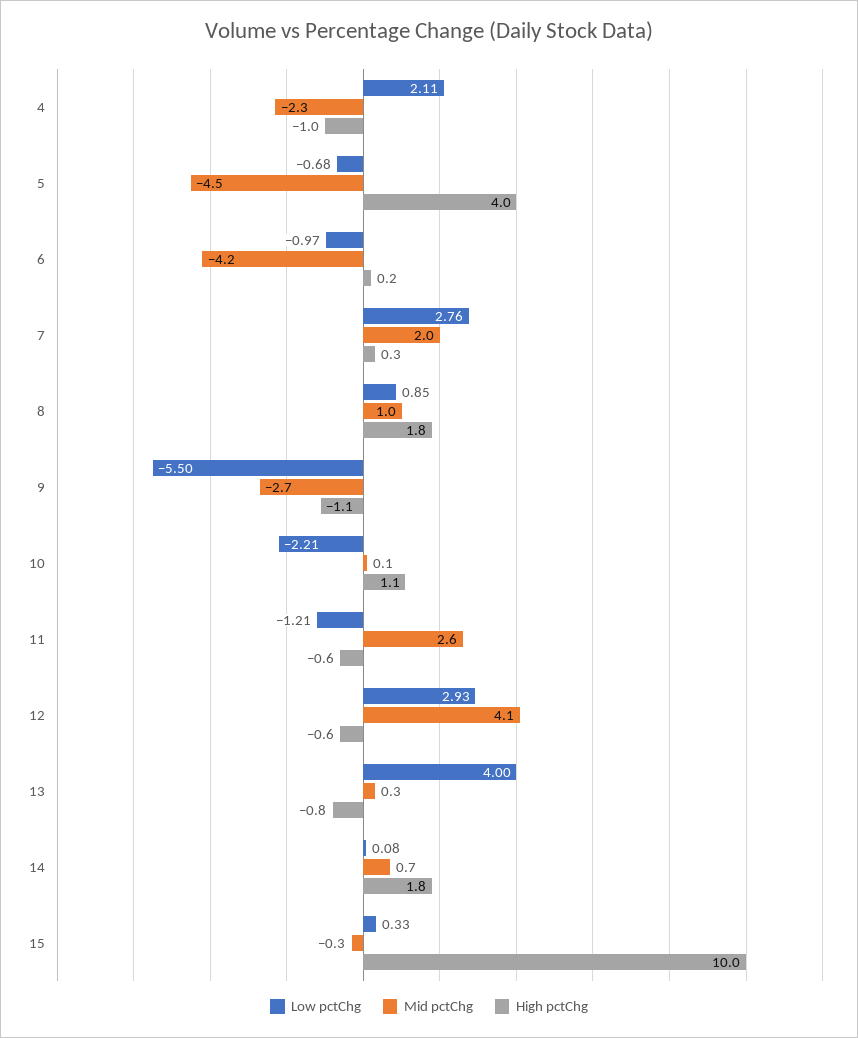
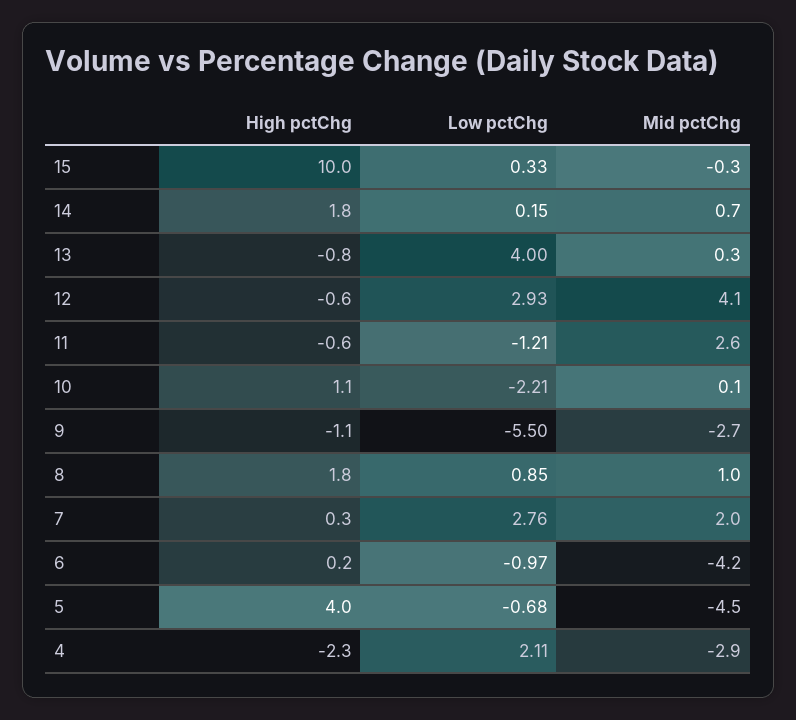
Mid pctChg, 4: -2.3 -> -2.9
High pctChg, 4: -1 -> -2.3
Low pctChg, 14: 0.08 -> 0.15

